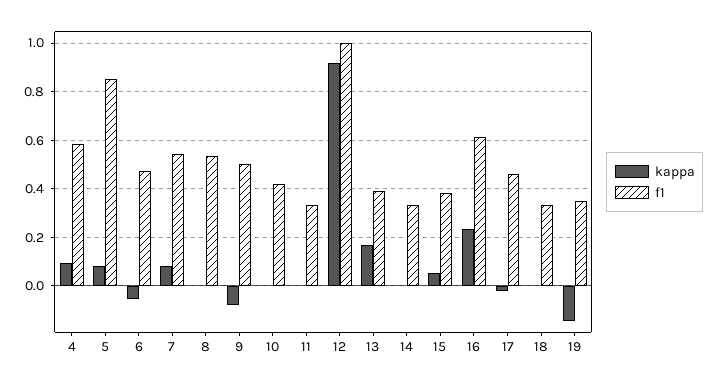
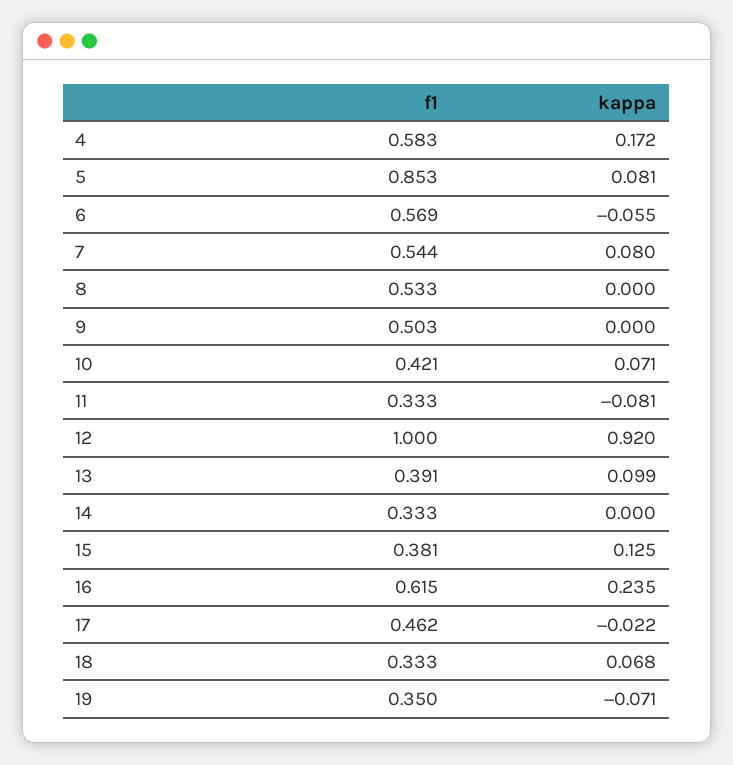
kappa, 4: 0.1 -> 0.172
f1, 6: 0.475 -> 0.569
kappa, 9: -0.075 -> 0
kappa, 10: 0 -> 0.071
kappa, 11: 0 -> -0.081
kappa, 13: 0.175 -> 0.099
kappa, 15: 0.05 -> 0.125
kappa, 18: 0 -> 0.068
kappa, 19: -0.15 -> -0.071

